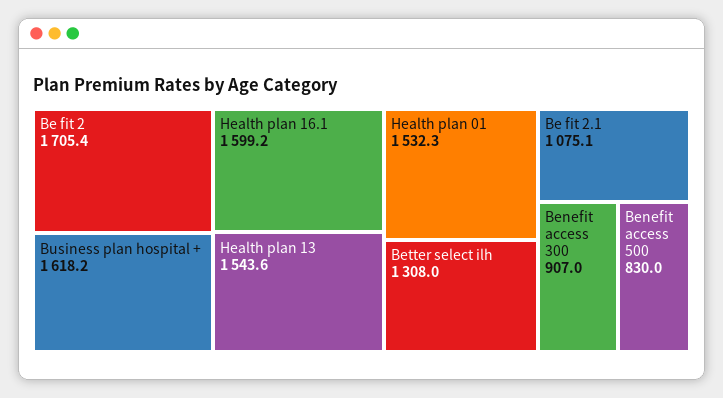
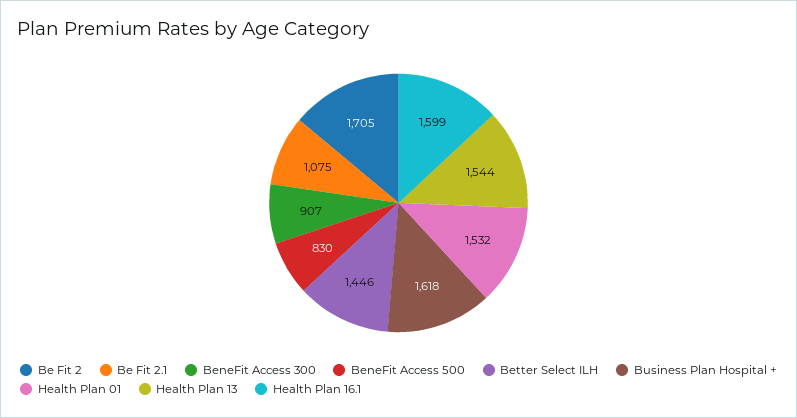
Better select ilh: 1308 -> 1446

